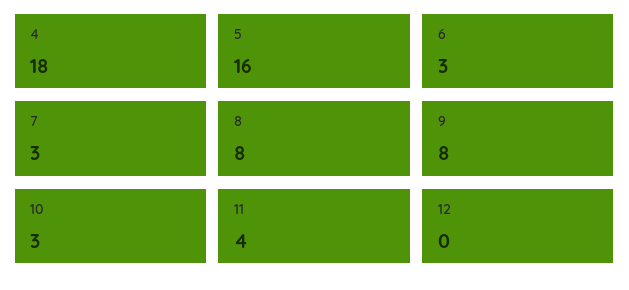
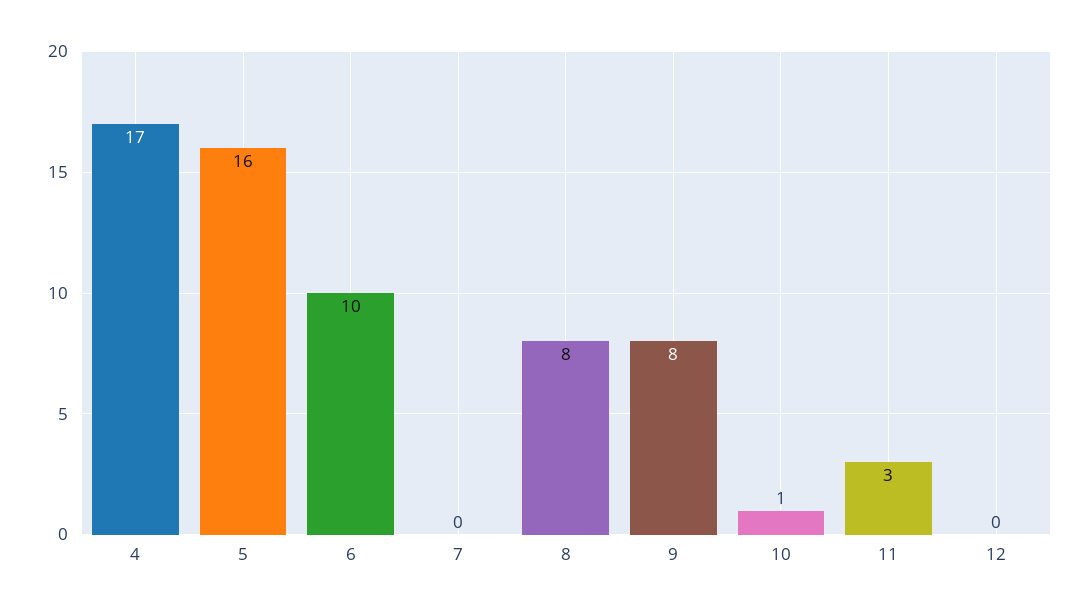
4: 18 -> 17
6: 3 -> 10
7: 3 -> 0
10: 3 -> 1
11: 4 -> 3

